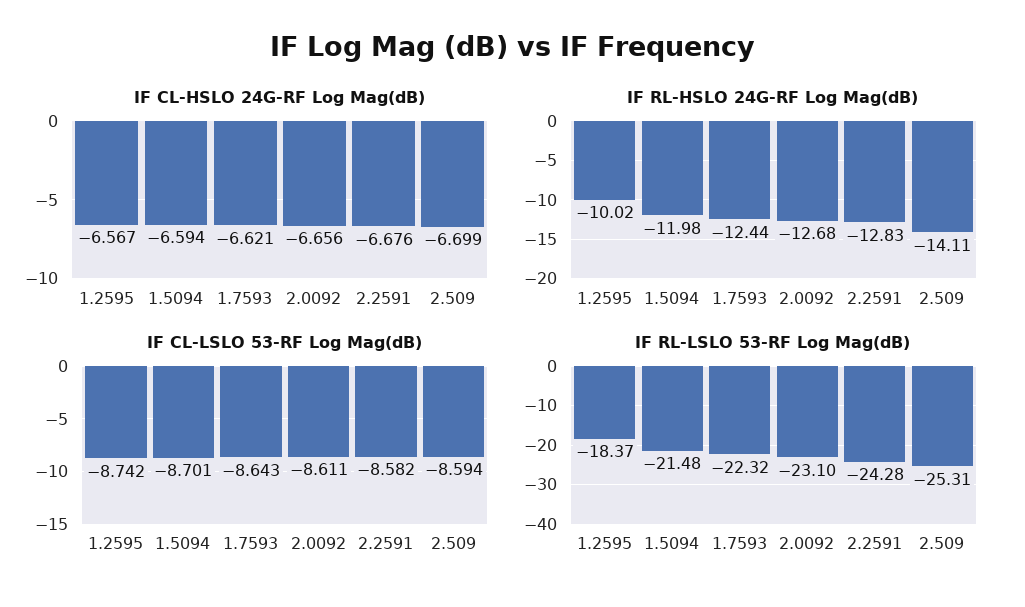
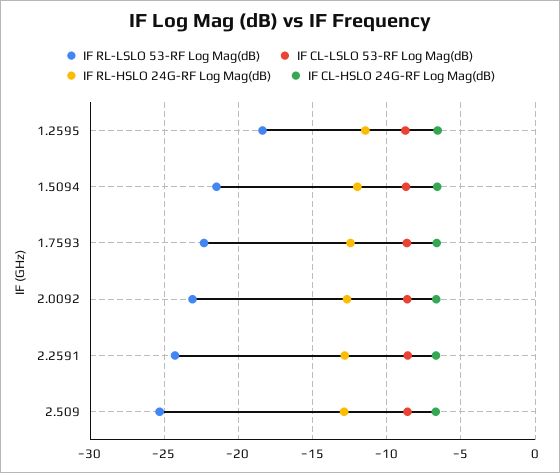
IF RL-HSLO 24G-RF Log Mag(dB), 1.2595: -10.02 -> -11.5
IF RL-HSLO 24G-RF Log Mag(dB), 2.509: -14.11 -> -13

